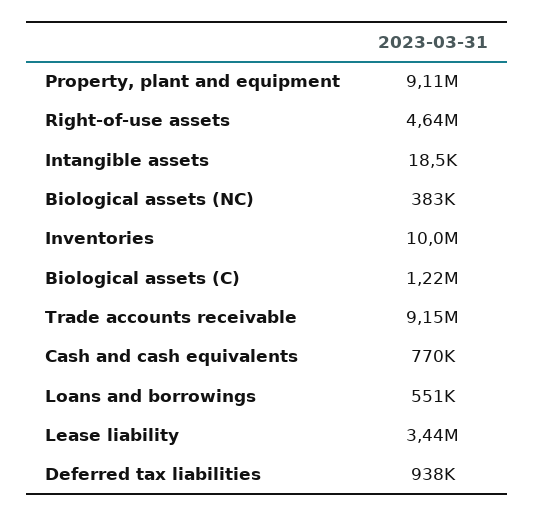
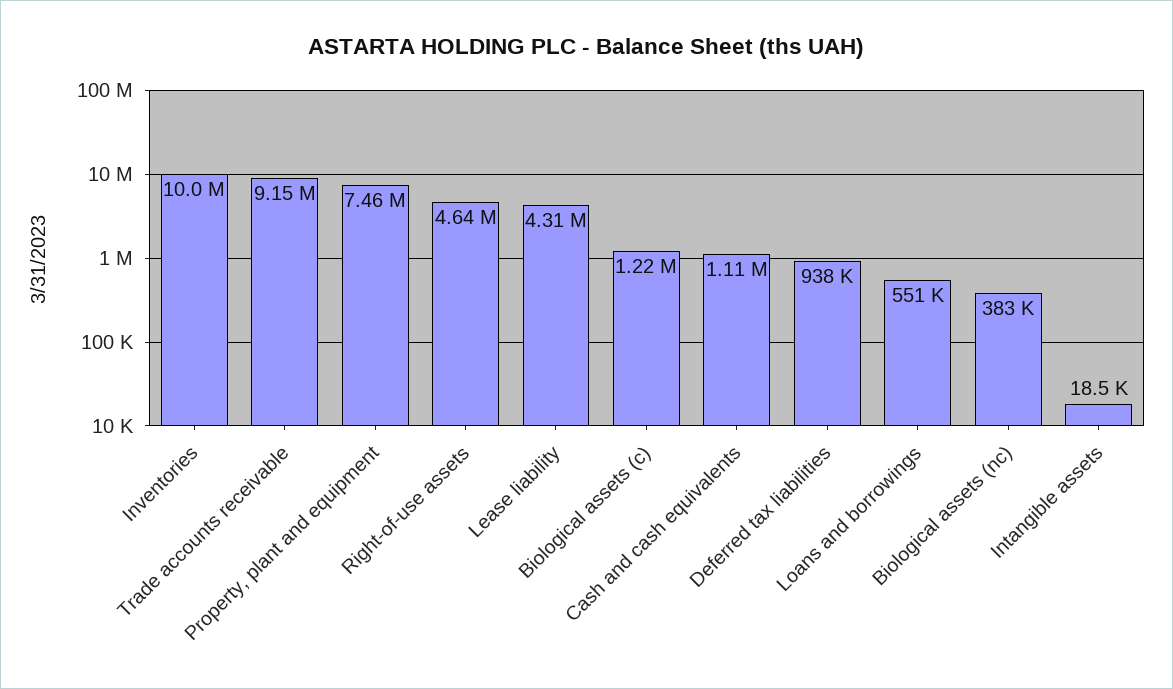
Property, plant and equipment: 9110000 -> 7460000
Cash and cash equivalents: 770000 -> 1110000
Lease liability: 3440000 -> 4310000

